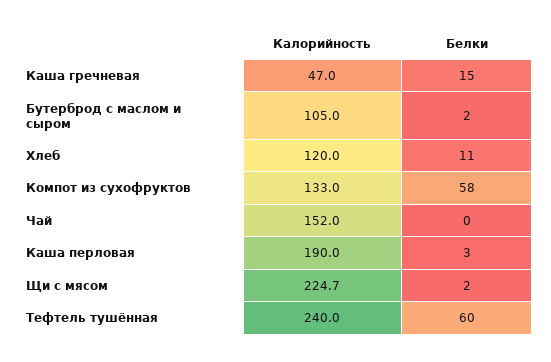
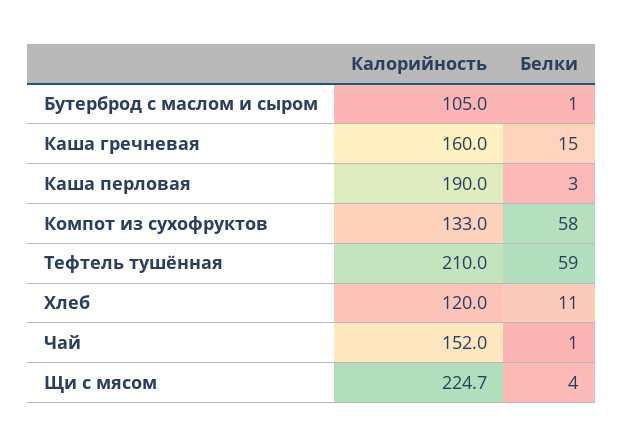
Калорийность, Каша гречневая: 47 -> 160
Белки, Бутерброд с маслом и сыром: 2 -> 1
Белки, Чай: 0 -> 1
Белки, Щи с мясом: 2 -> 4
Калорийность, Тефтель тушённая: 240 -> 210
Белки, Тефтель тушённая: 60 -> 59

